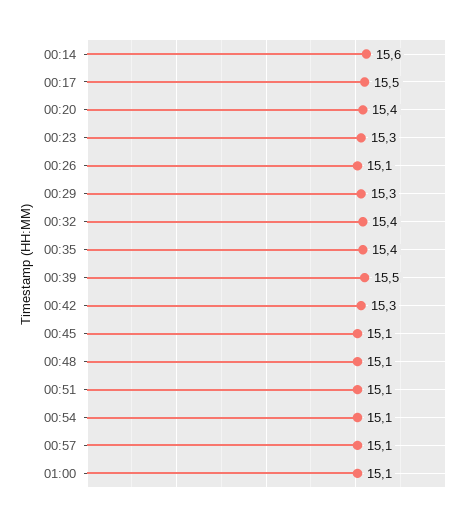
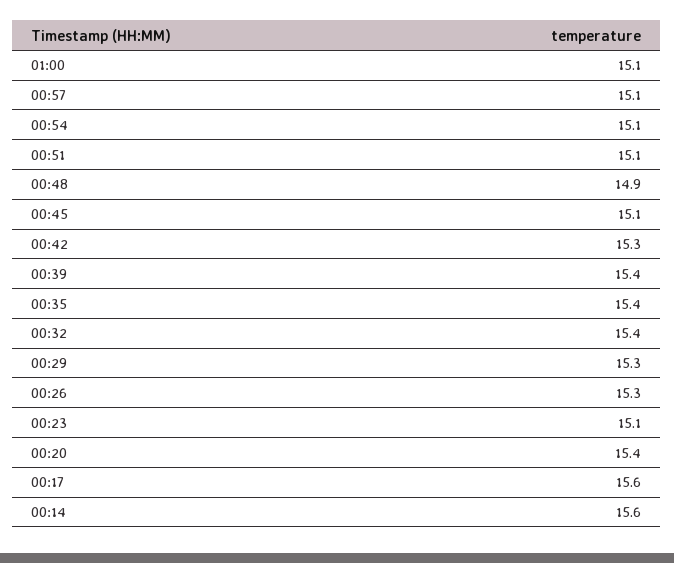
00:17: 15.5 -> 15.6
00:23: 15.3 -> 15.1
00:26: 15.1 -> 15.3
00:39: 15.5 -> 15.4
00:48: 15.1 -> 14.9

